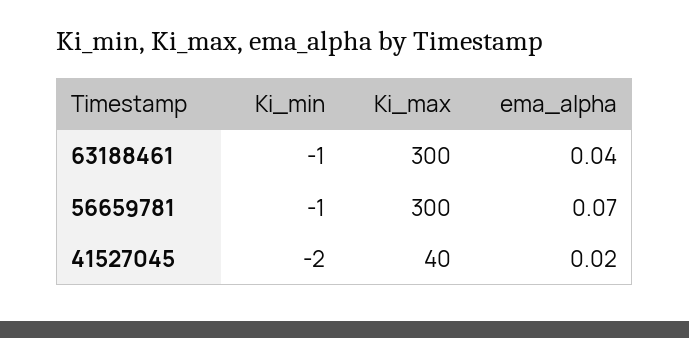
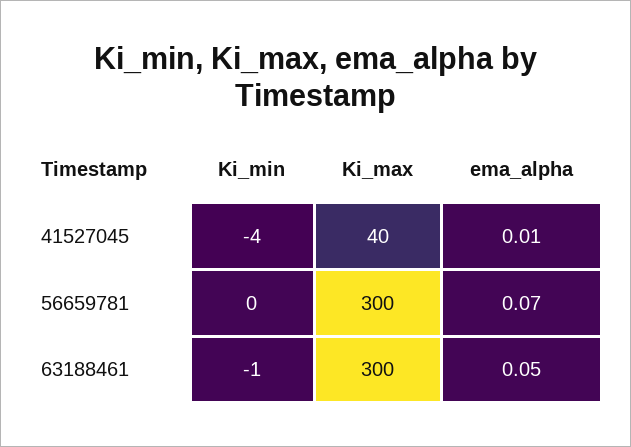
ema_alpha, 63188461: 0.04 -> 0.05
Ki_min, 56659781: -1 -> 0
Ki_min, 41527045: -2 -> -4
ema_alpha, 41527045: 0.02 -> 0.01

